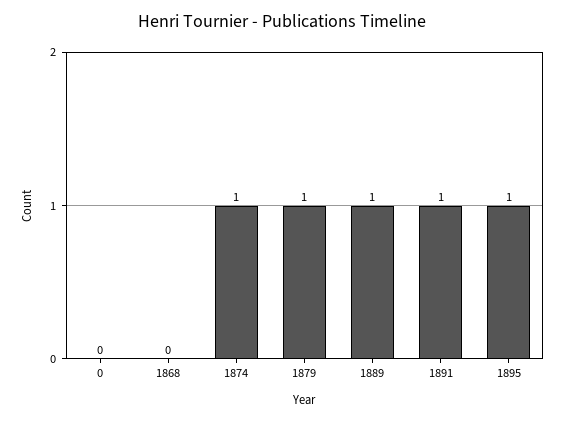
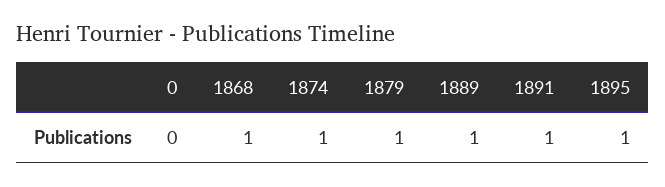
1868: 0 -> 1

